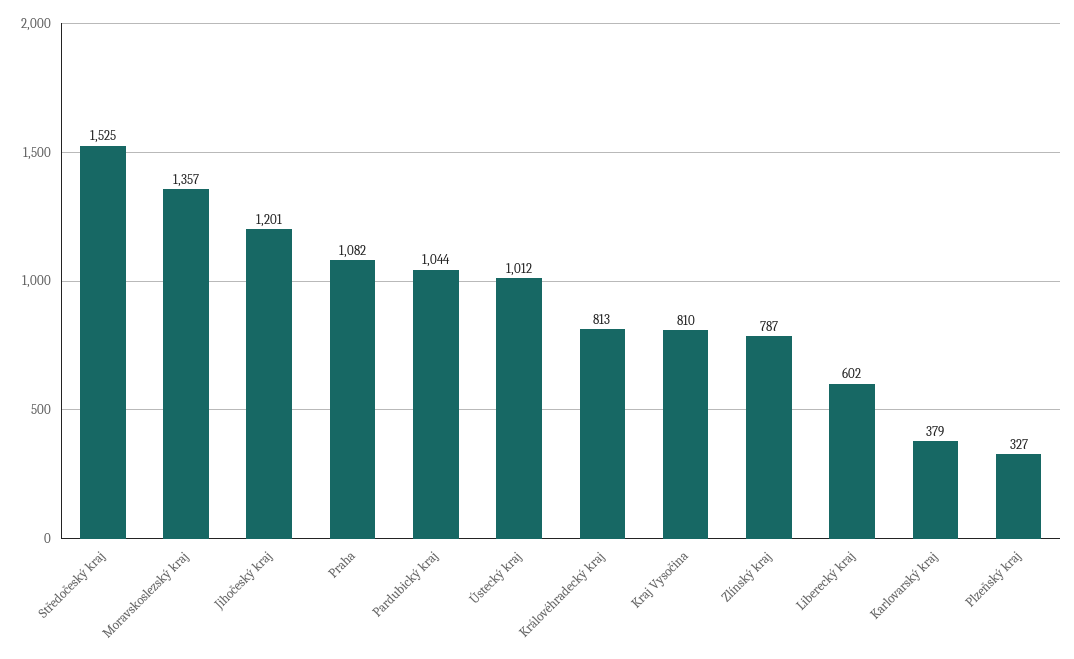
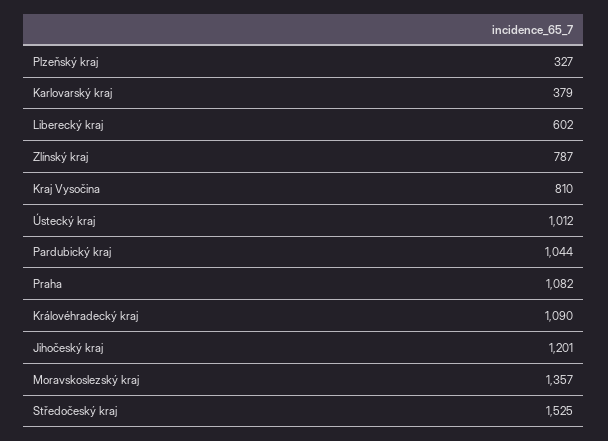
Královéhradecký kraj: 813 -> 1090

